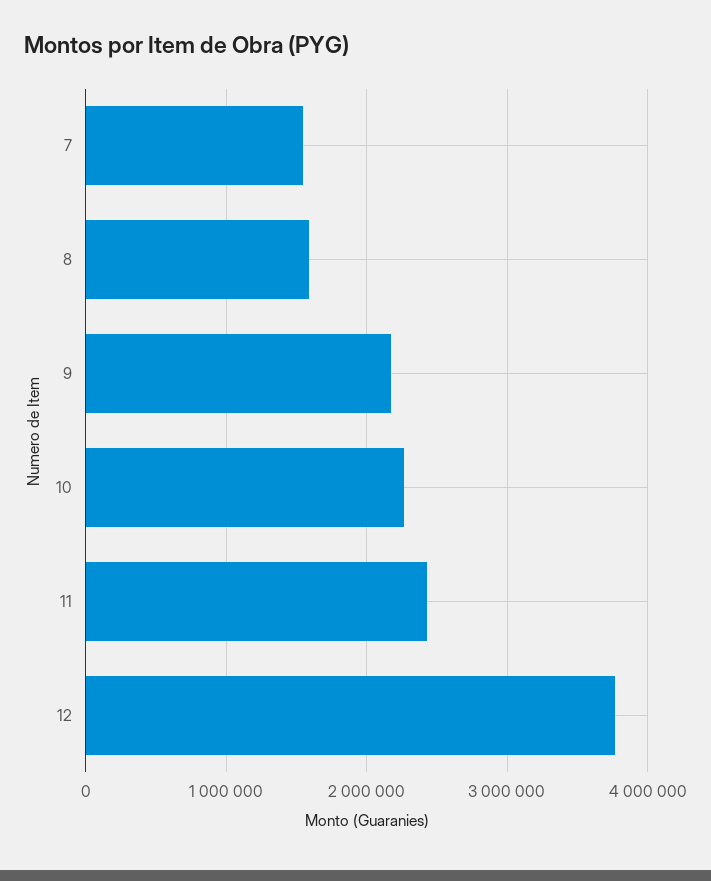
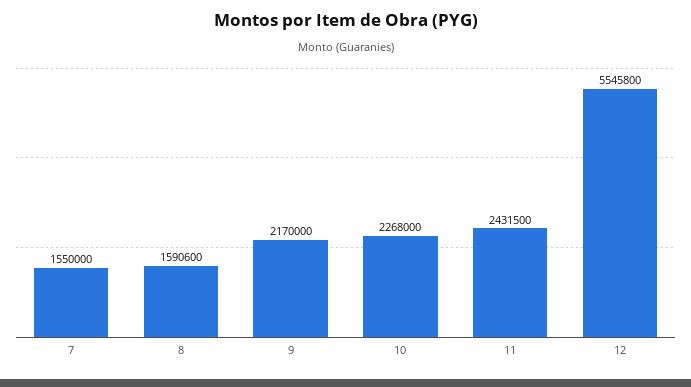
12: 3800000 -> 5545800

